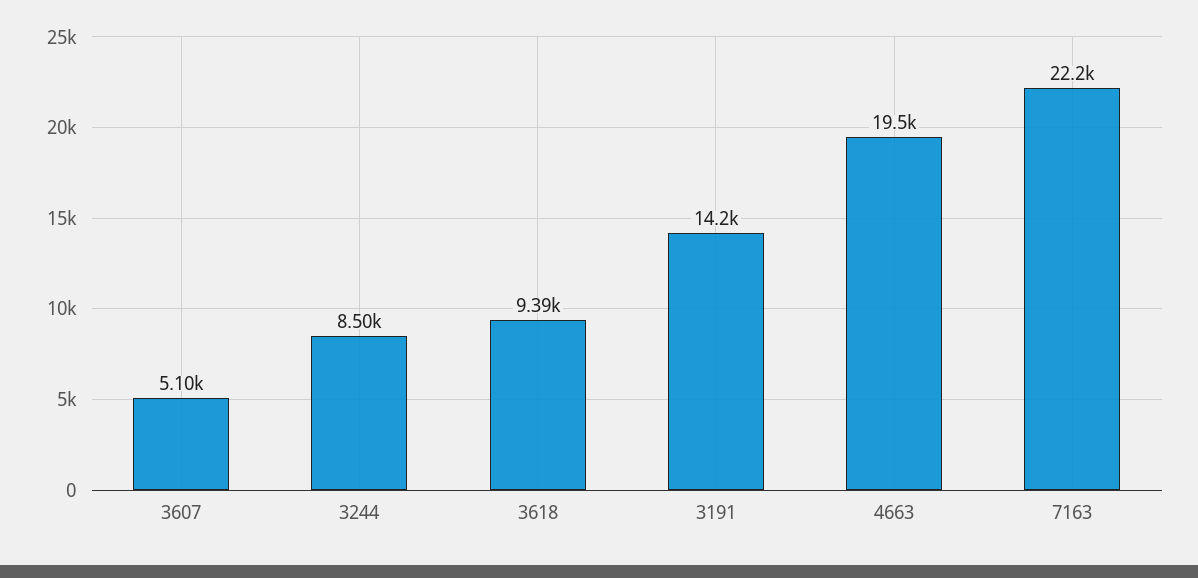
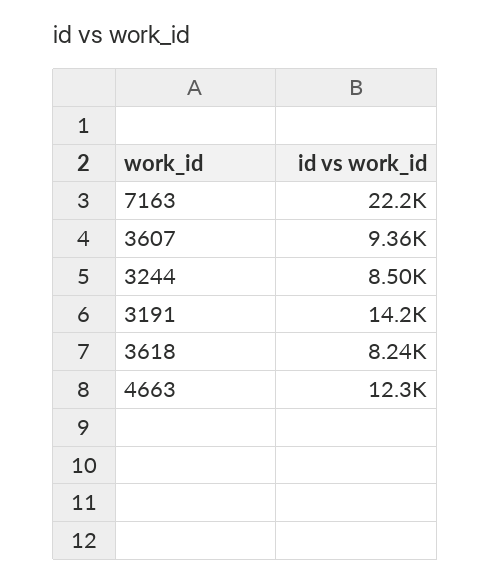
3607: 5100 -> 9360
3618: 9390 -> 8240
4663: 19500 -> 12300

